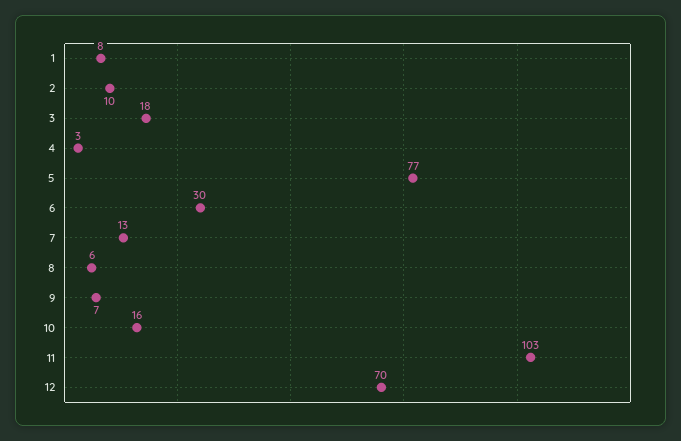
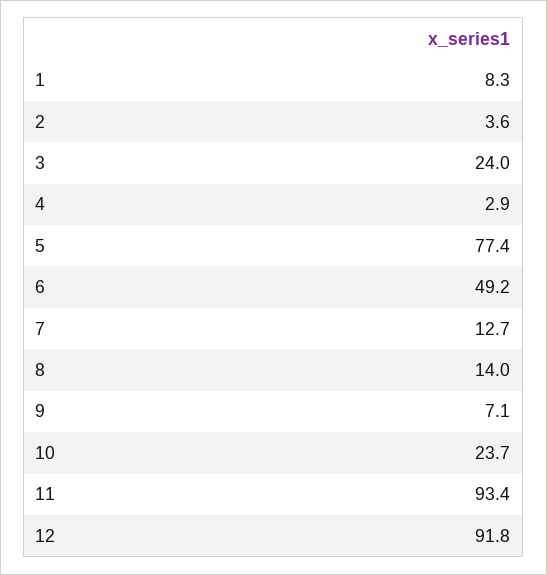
2: 10 -> 3.6
3: 18 -> 24
6: 30 -> 49.2
8: 6 -> 14
10: 16 -> 23.7
11: 103 -> 93.4
12: 70 -> 91.8

